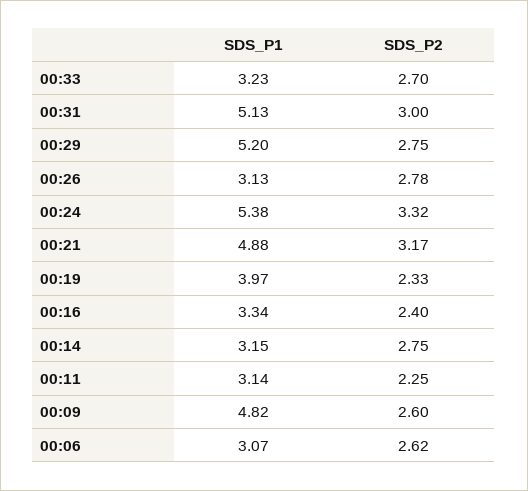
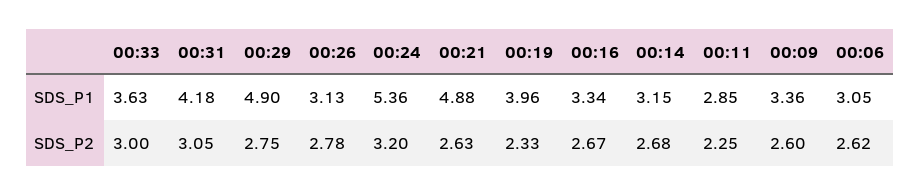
SDS_P1, 00:33: 3.23 -> 3.63
SDS_P2, 00:33: 2.7 -> 3
SDS_P1, 00:31: 5.13 -> 4.18
SDS_P2, 00:31: 3 -> 3.05
SDS_P1, 00:29: 5.2 -> 4.9
SDS_P1, 00:24: 5.38 -> 5.36
SDS_P2, 00:24: 3.32 -> 3.2
SDS_P2, 00:21: 3.17 -> 2.63
SDS_P1, 00:19: 3.97 -> 3.96
SDS_P2, 00:16: 2.4 -> 2.67
SDS_P2, 00:14: 2.75 -> 2.68
SDS_P1, 00:11: 3.14 -> 2.85
SDS_P1, 00:09: 4.82 -> 3.36
SDS_P1, 00:06: 3.07 -> 3.05

